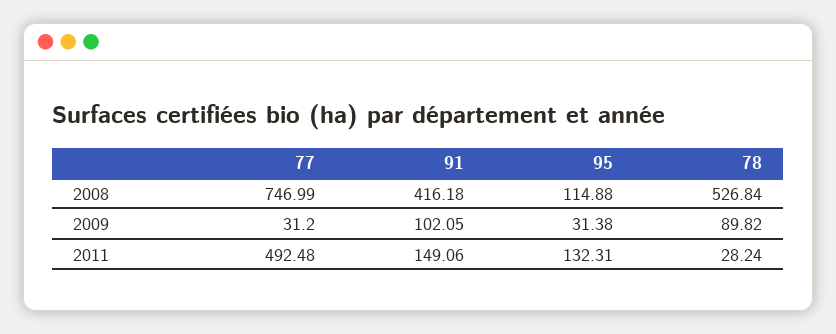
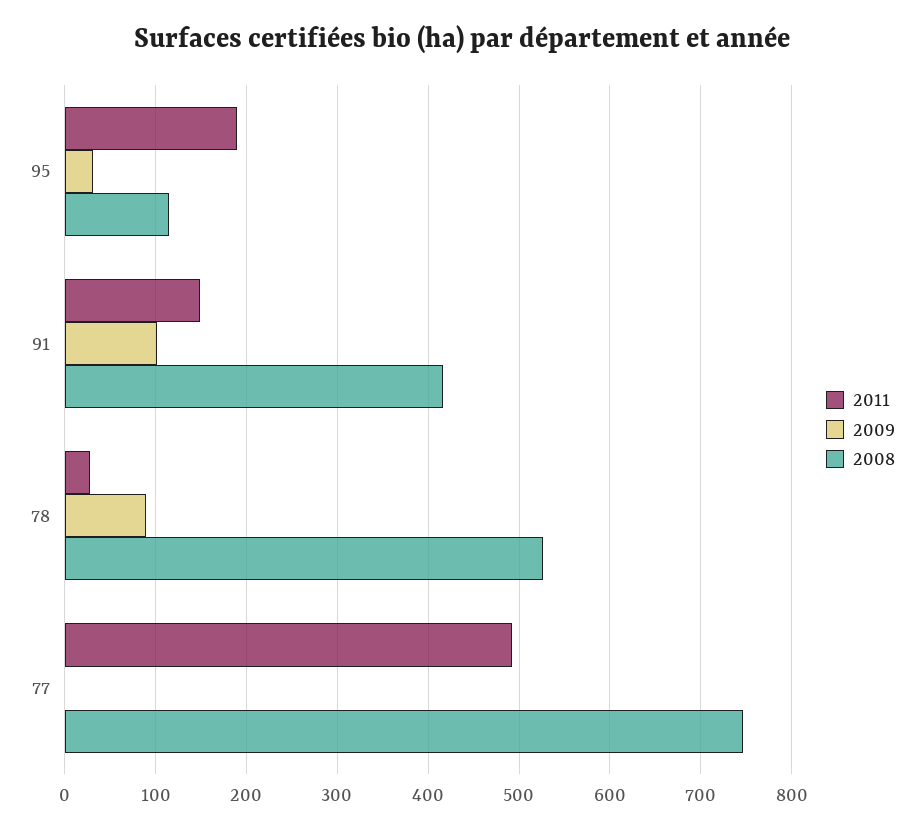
2009, 77: 31.2 -> 0
2011, 95: 132.31 -> 190

